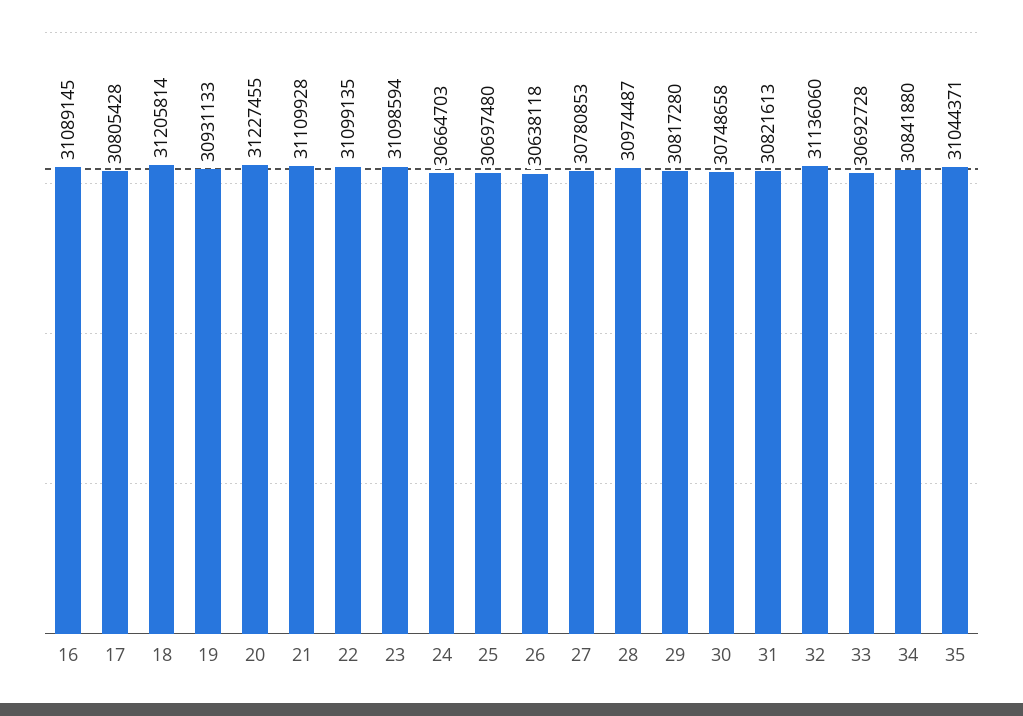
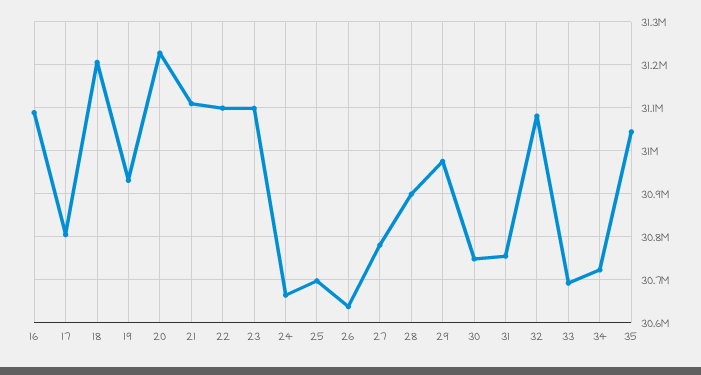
28: 30974487 -> 30900000
29: 30817280 -> 30980000
31: 30821613 -> 30760000
32: 31136060 -> 31080000
34: 30841880 -> 30720000

